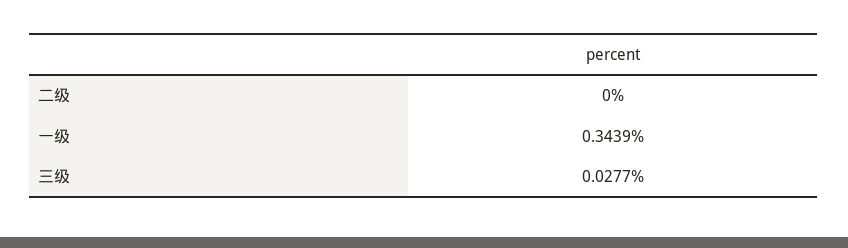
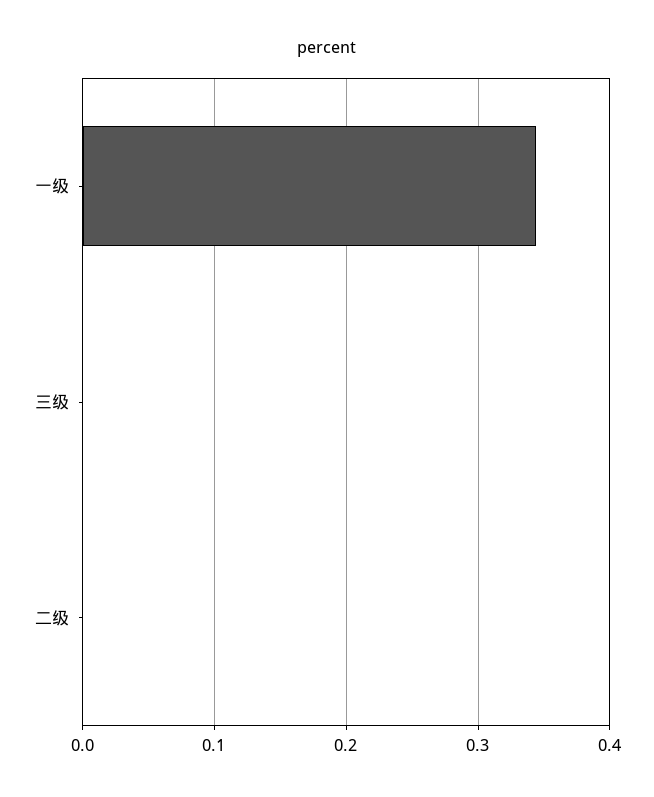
三级: 0.0277 -> 0

